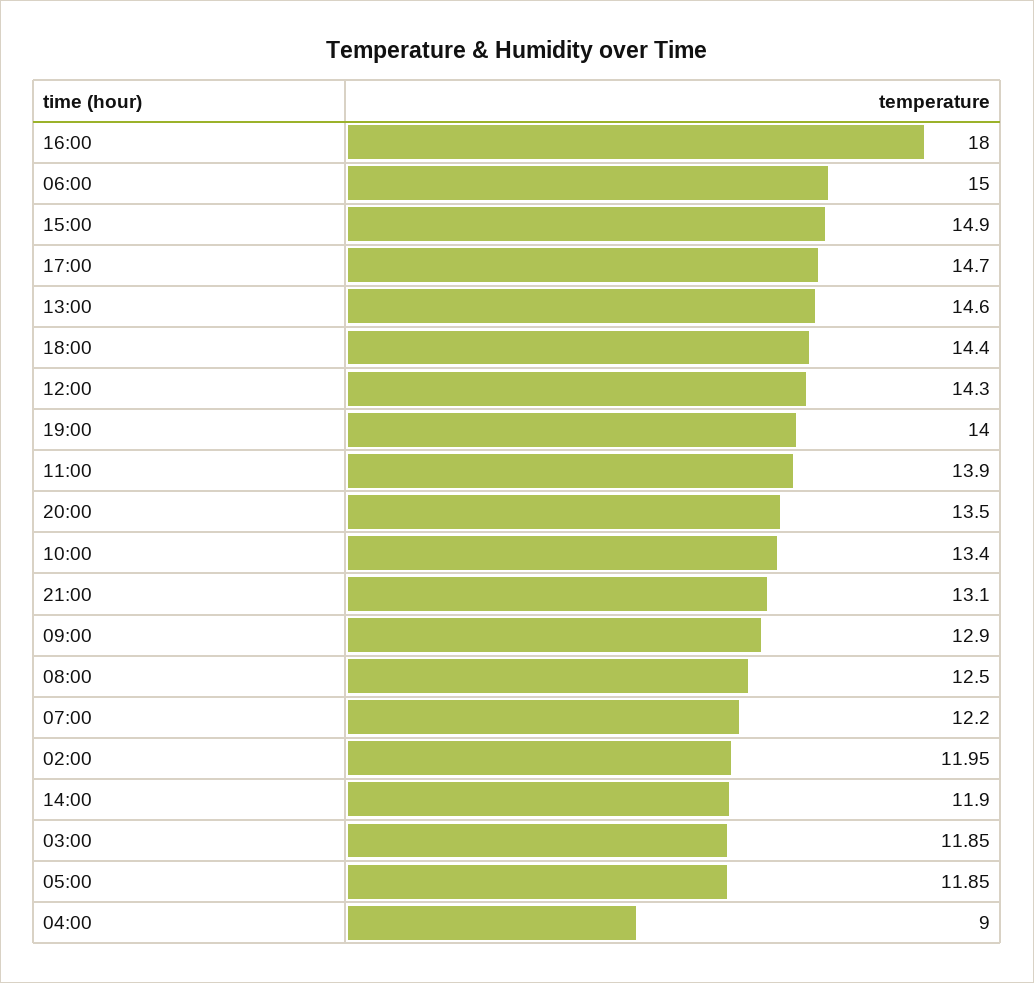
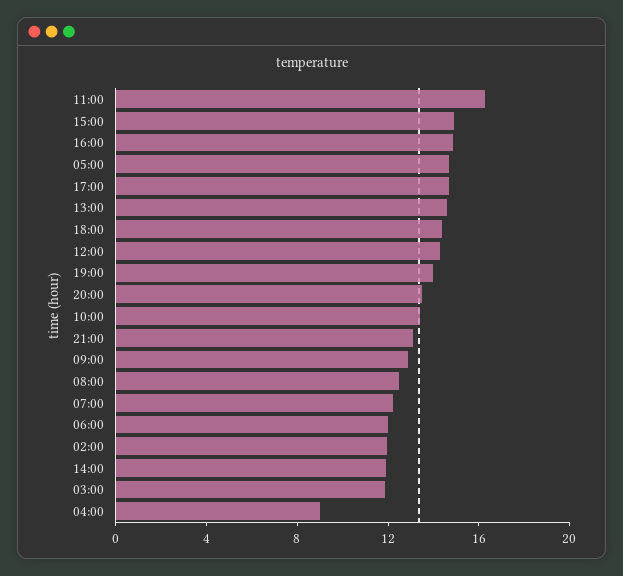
16:00: 18 -> 15
06:00: 15 -> 12
11:00: 13.9 -> 16
05:00: 11.85 -> 15

